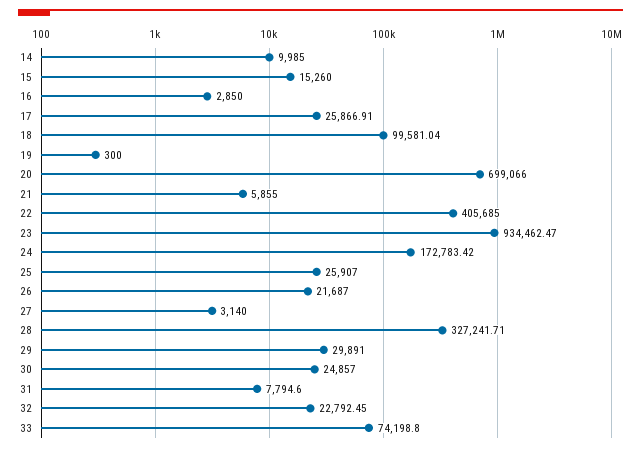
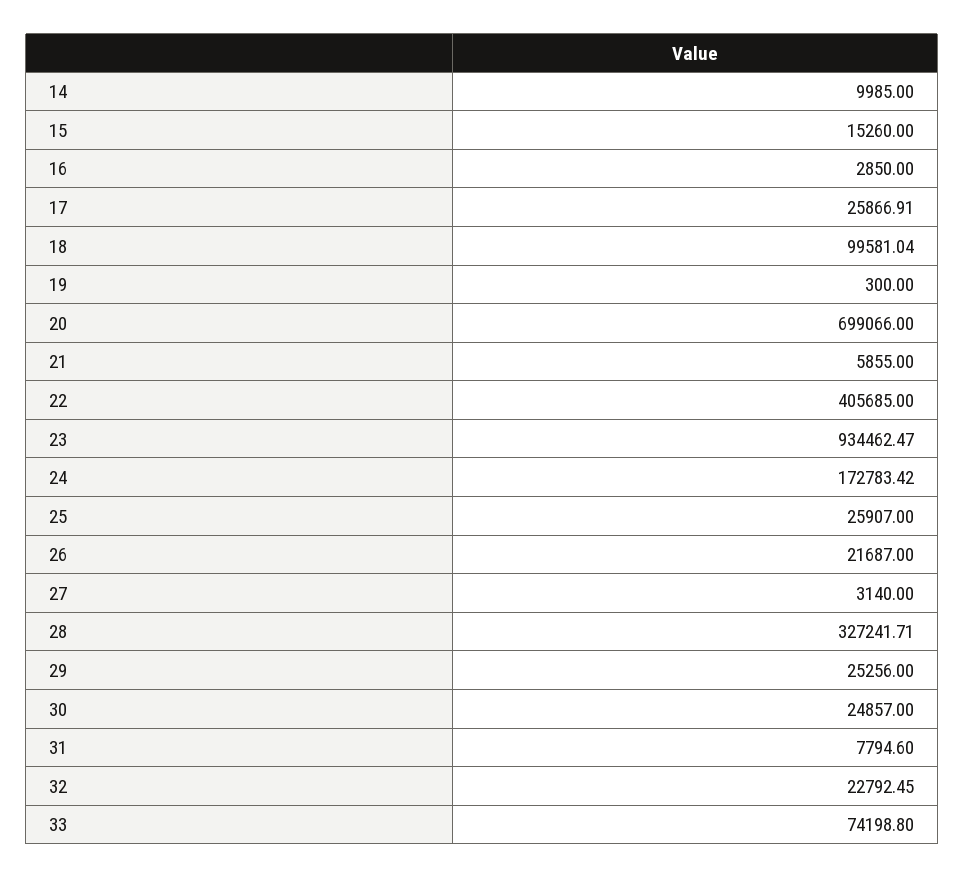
29: 29891 -> 25256

